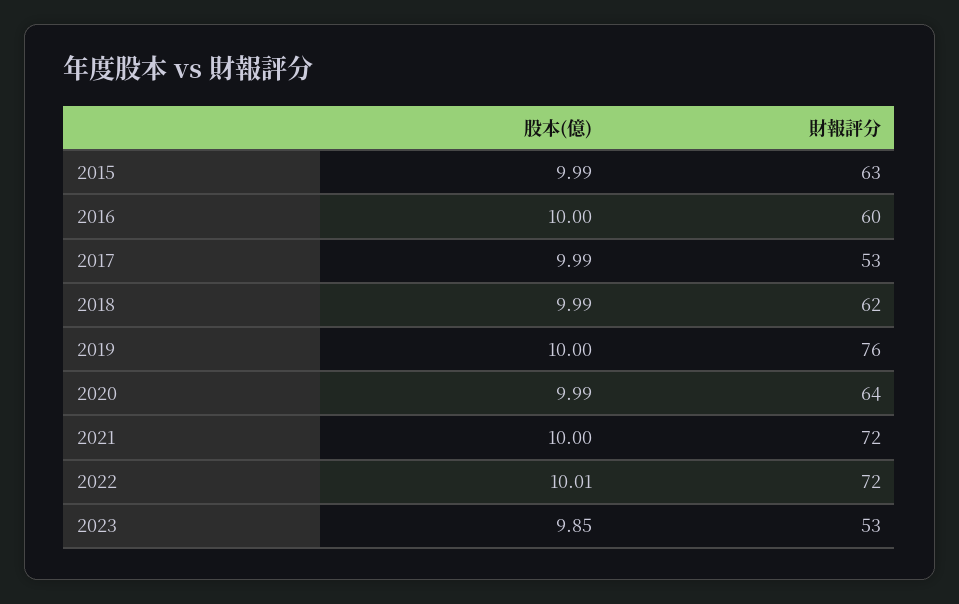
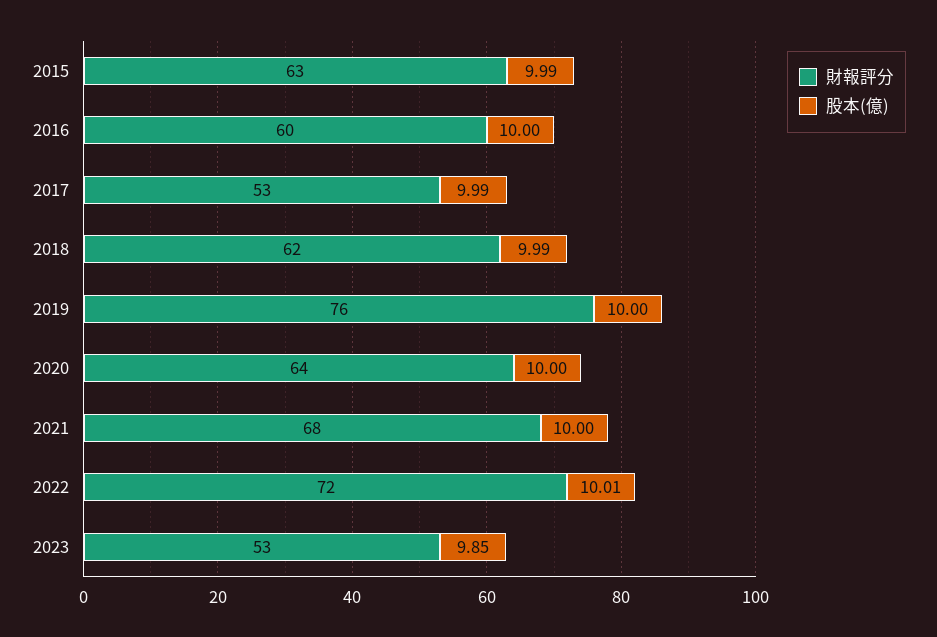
股本(億), 2020: 9.99 -> 10
財報評分, 2021: 72 -> 68

